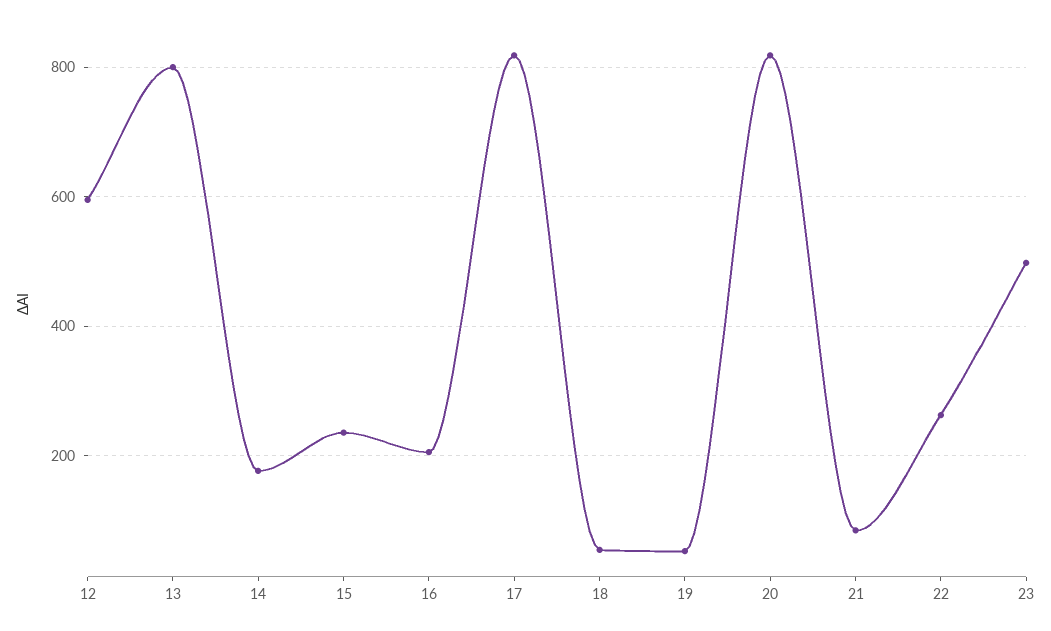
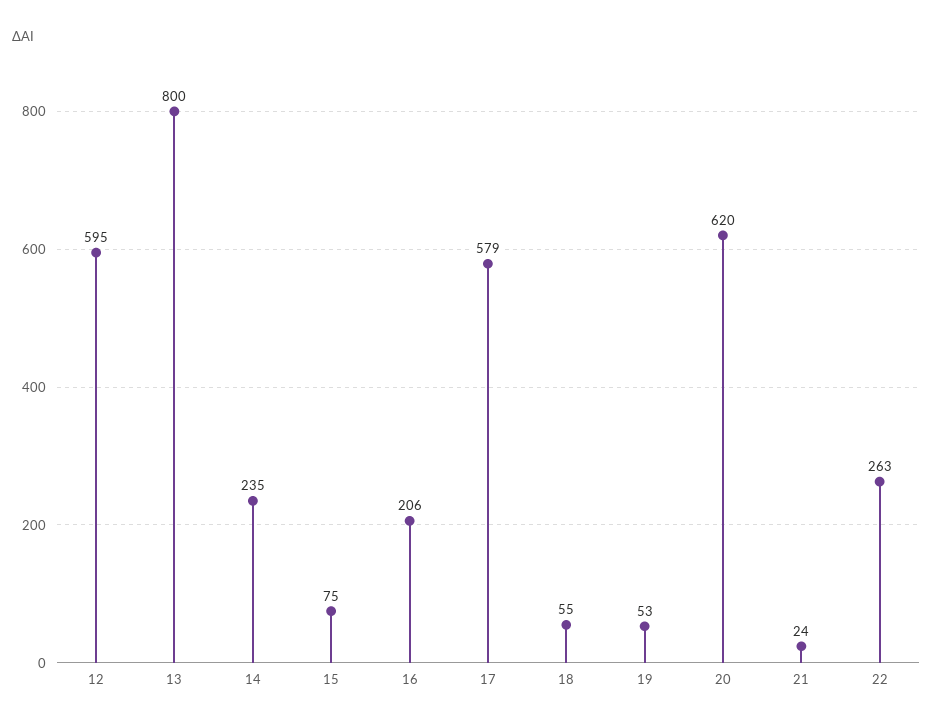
14: 180 -> 235
15: 240 -> 75
17: 820 -> 579
20: 820 -> 620
21: 80 -> 24
23: 500 -> none

